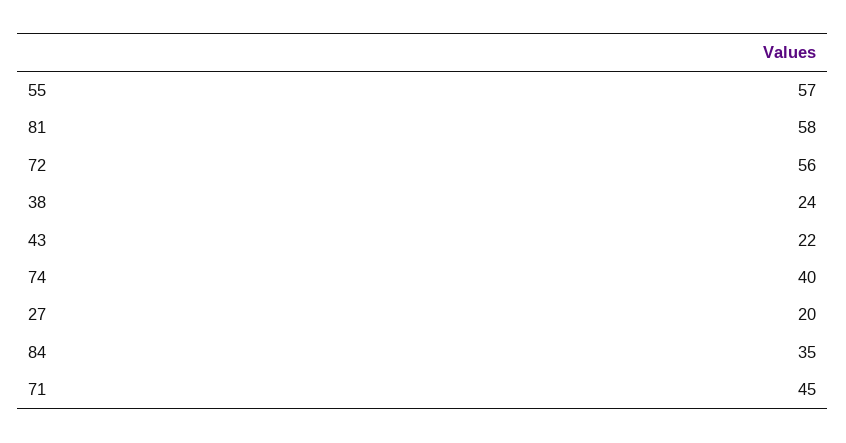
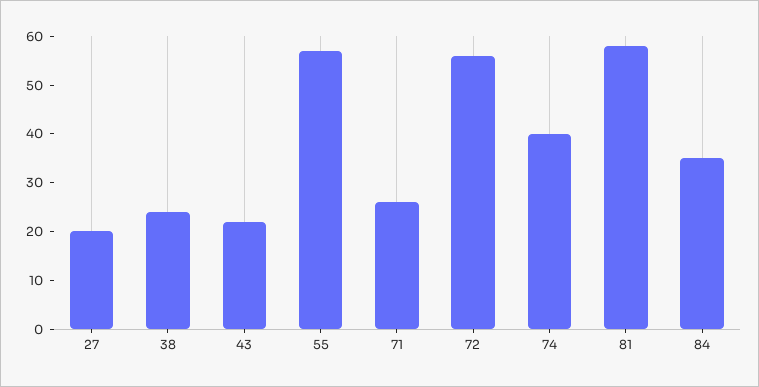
71: 45 -> 25

